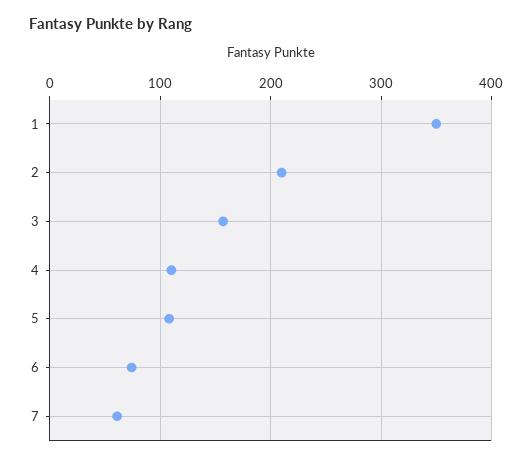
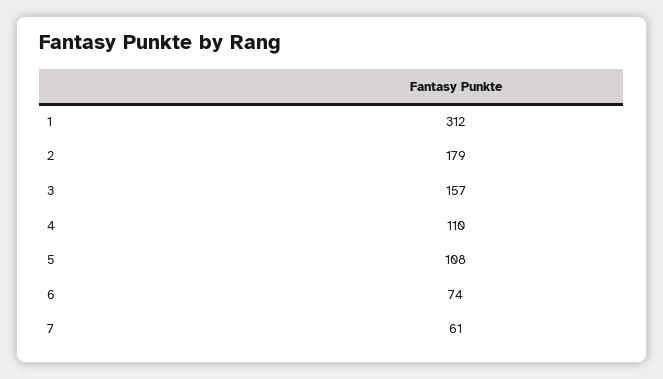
1: 350 -> 312
2: 210 -> 179

